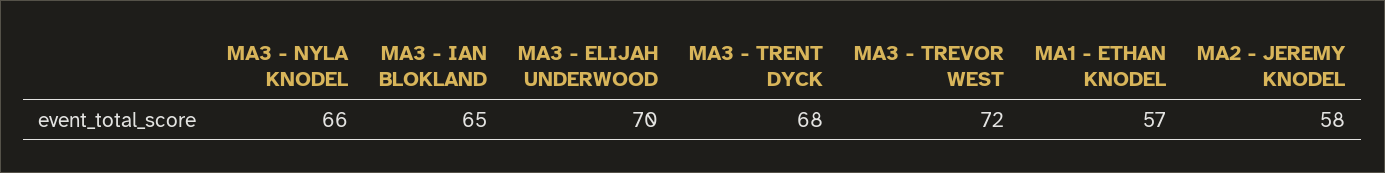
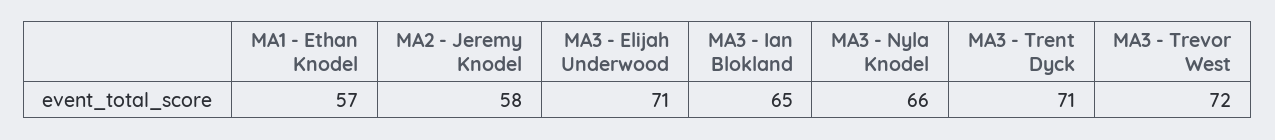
MA3 - ELIJAH UNDERWOOD: 70 -> 71
MA3 - TRENT DYCK: 68 -> 71

